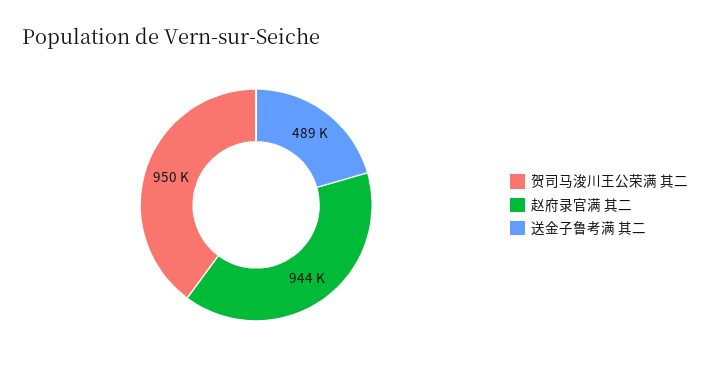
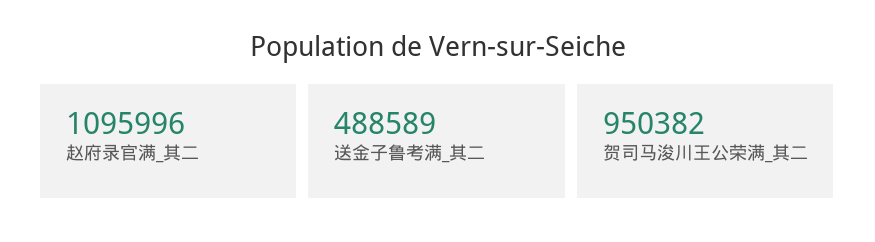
赵府录官满 其二: 944000 -> 1095996

